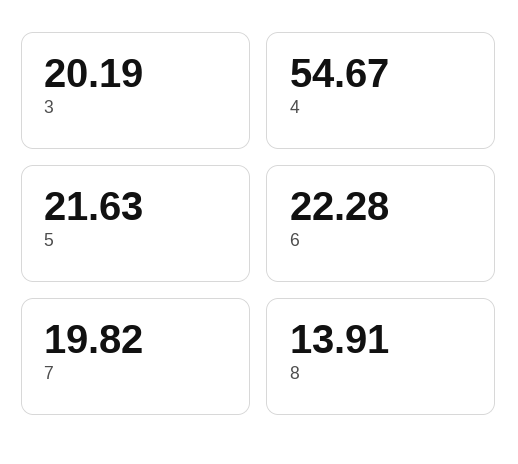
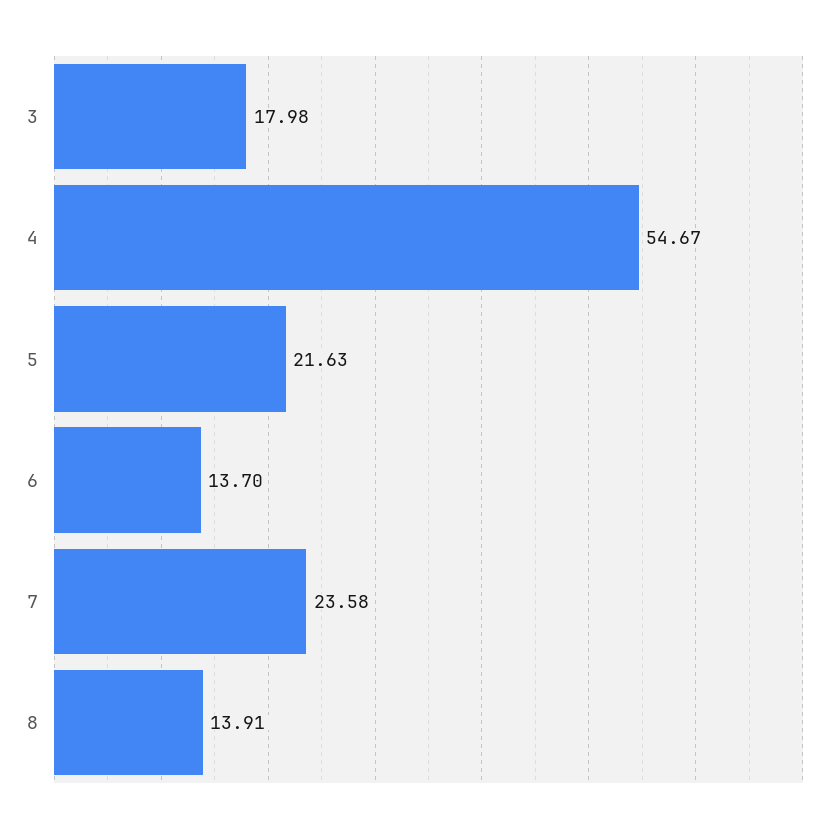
3: 20.19 -> 17.98
6: 22.28 -> 13.7
7: 19.82 -> 23.58

